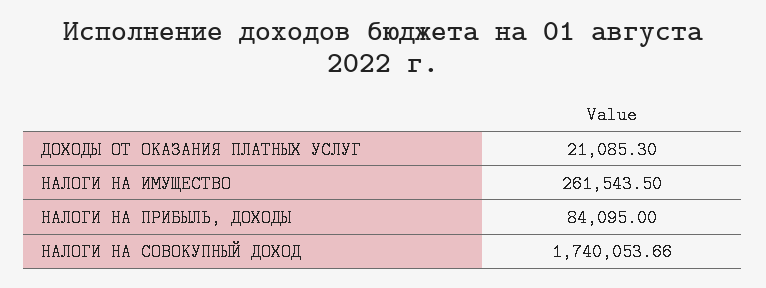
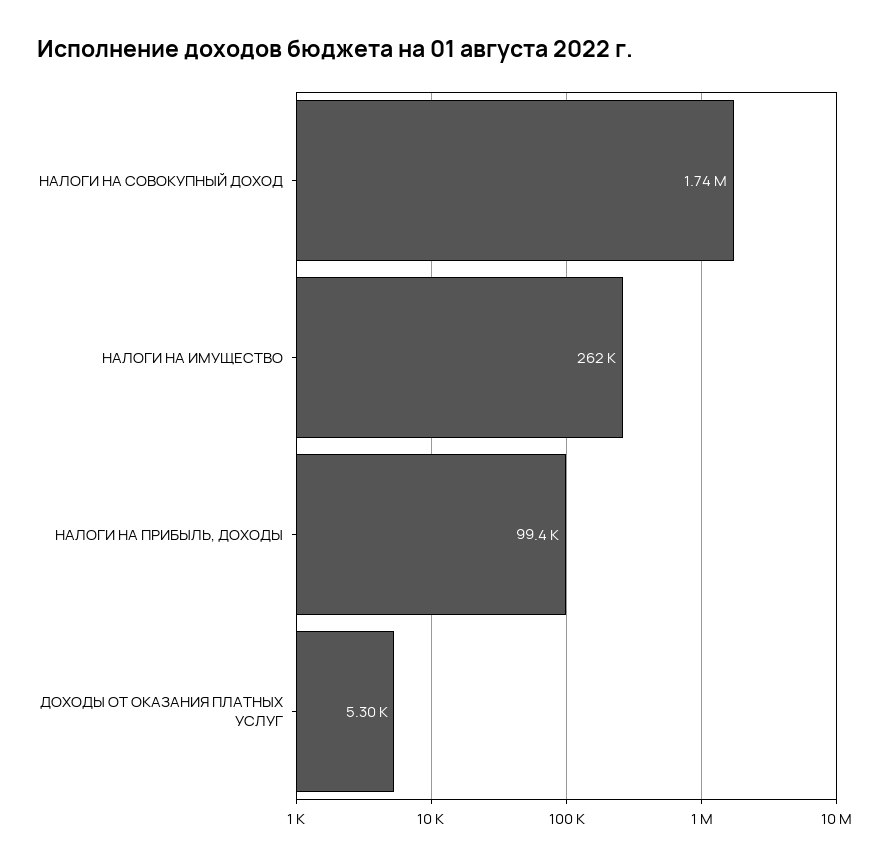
ДОХОДЫ ОТ ОКАЗАНИЯ ПЛАТНЫХ УСЛУГ: 21085.3 -> 5300
НАЛОГИ НА ПРИБЫЛЬ, ДОХОДЫ: 84095 -> 99400

